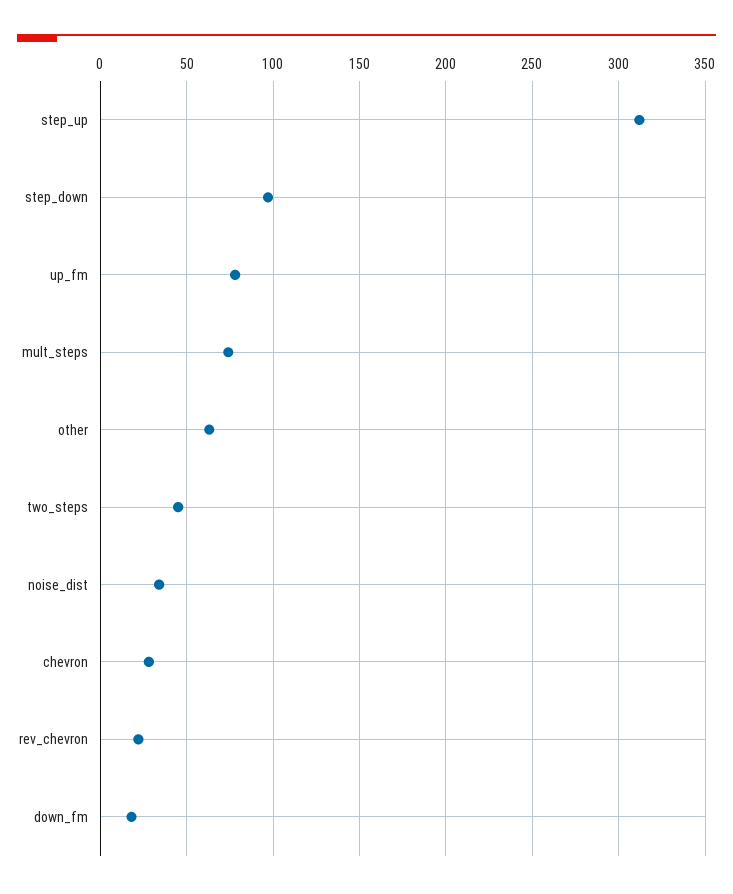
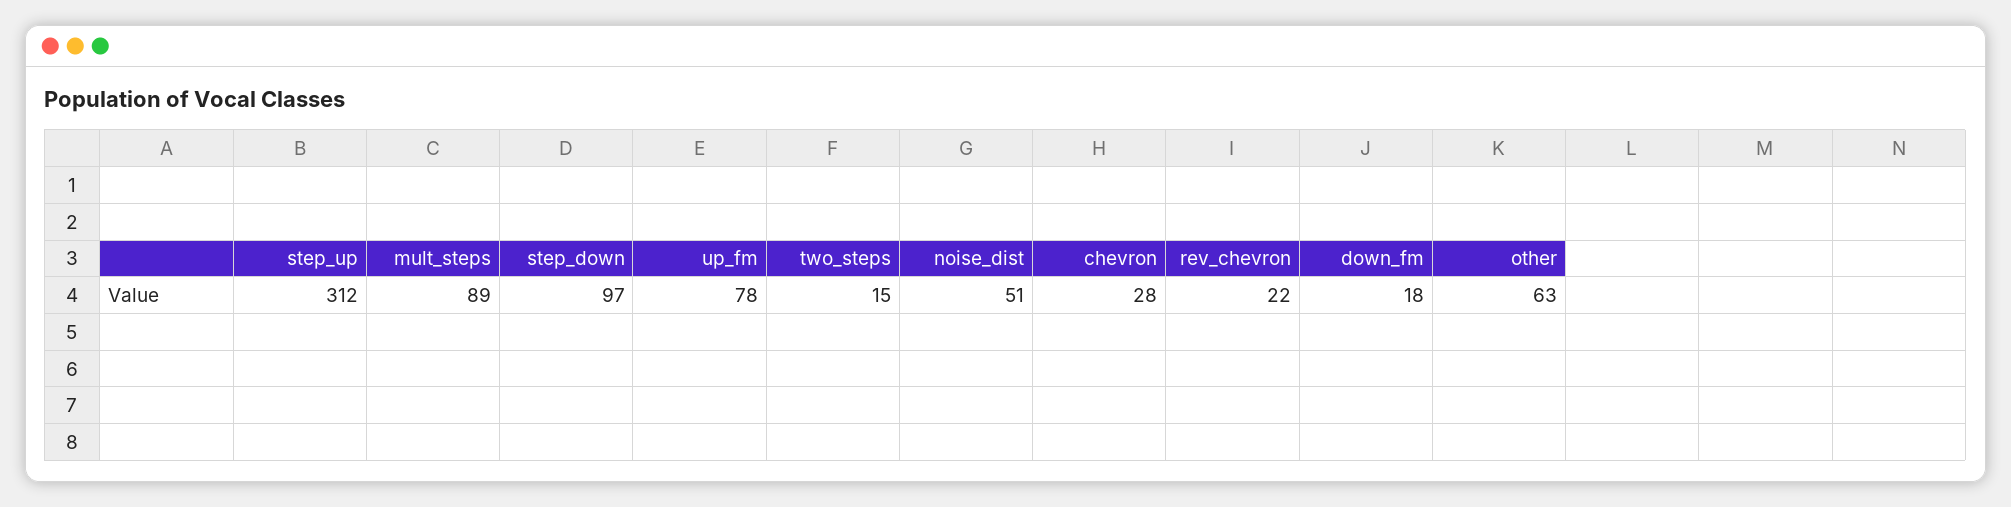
mult_steps: 75 -> 89
two_steps: 45 -> 15
noise_dist: 35 -> 51

